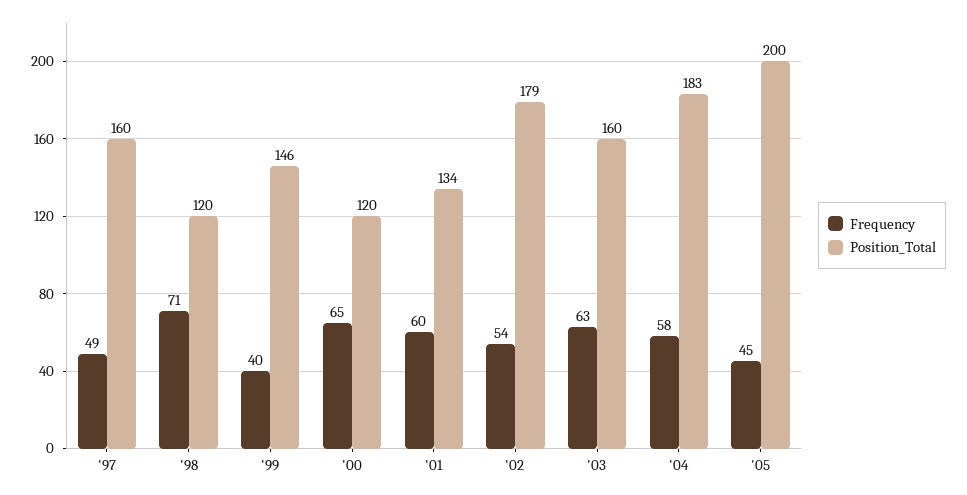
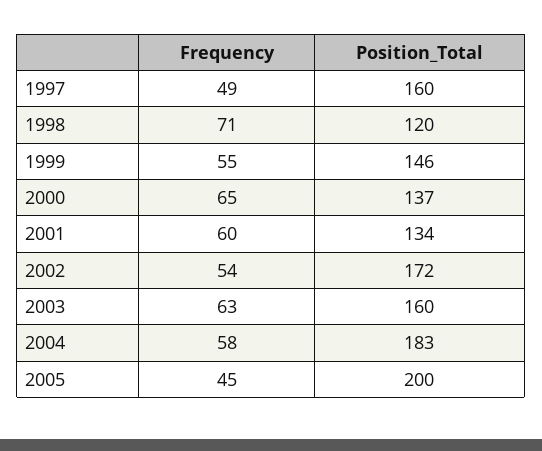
Frequency, '99: 40 -> 55
Position_Total, '00: 120 -> 137
Position_Total, '02: 179 -> 172

